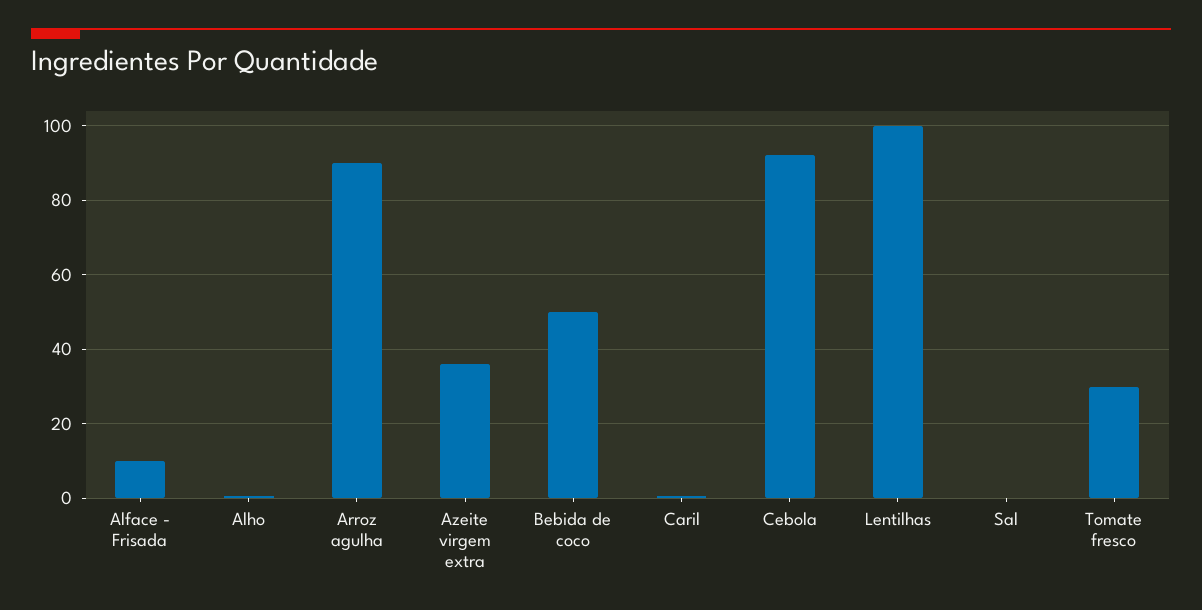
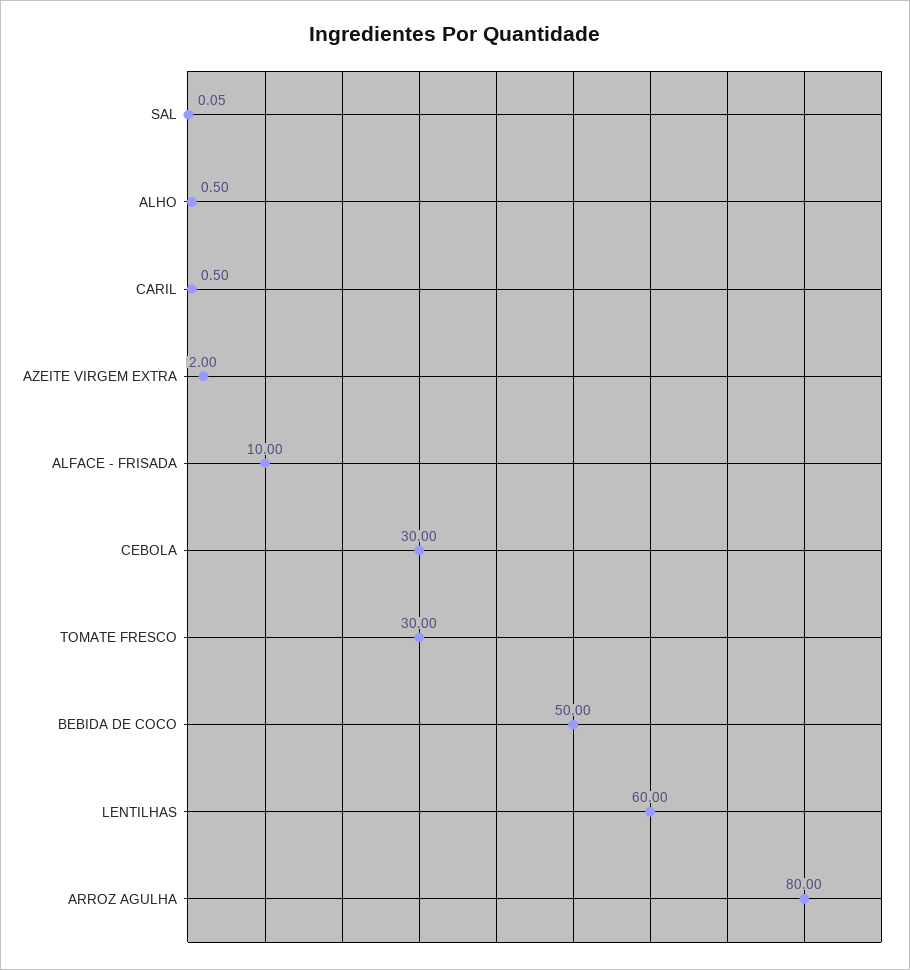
Arroz agulha: 90 -> 80
Azeite virgem extra: 36 -> 2
Cebola: 92 -> 30
Lentilhas: 100 -> 60

